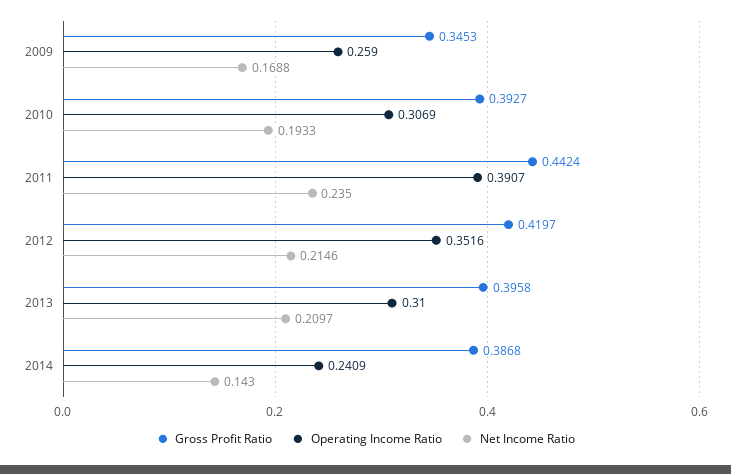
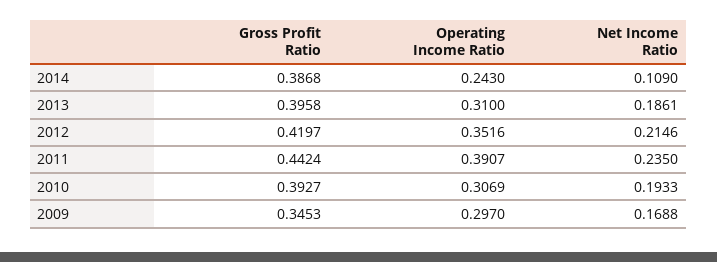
Operating Income Ratio, 2009: 0.259 -> 0.297
Net Income Ratio, 2013: 0.2097 -> 0.1861
Operating Income Ratio, 2014: 0.2409 -> 0.243
Net Income Ratio, 2014: 0.143 -> 0.109

